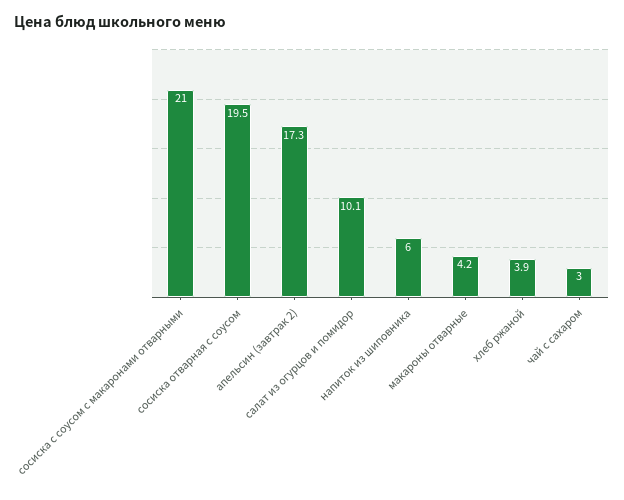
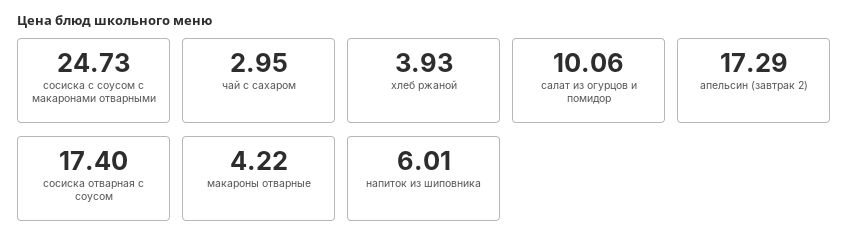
сосиска с соусом с макаронами отварными: 21 -> 24.73
сосиска отварная с соусом: 19.5 -> 17.4

